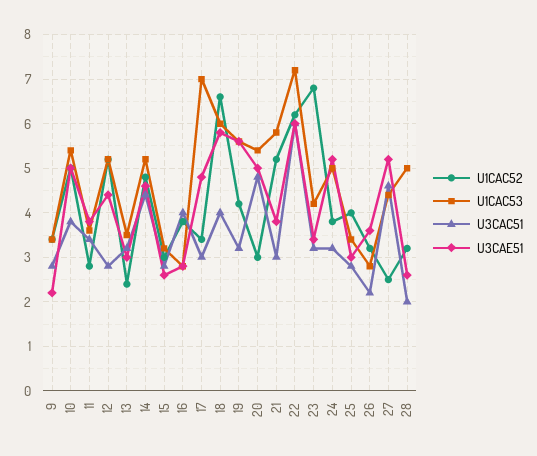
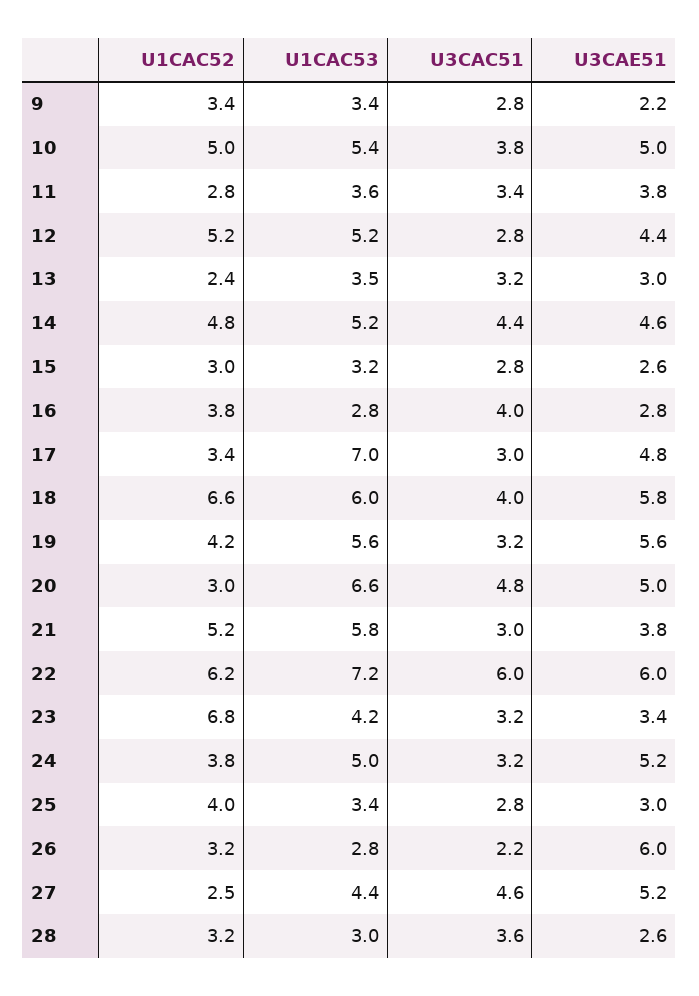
U1CAC53, 20: 5.5 -> 6.6
U3CAE51, 26: 3.5 -> 6
U1CAC53, 28: 5 -> 3
U3CAC51, 28: 2 -> 3.6

